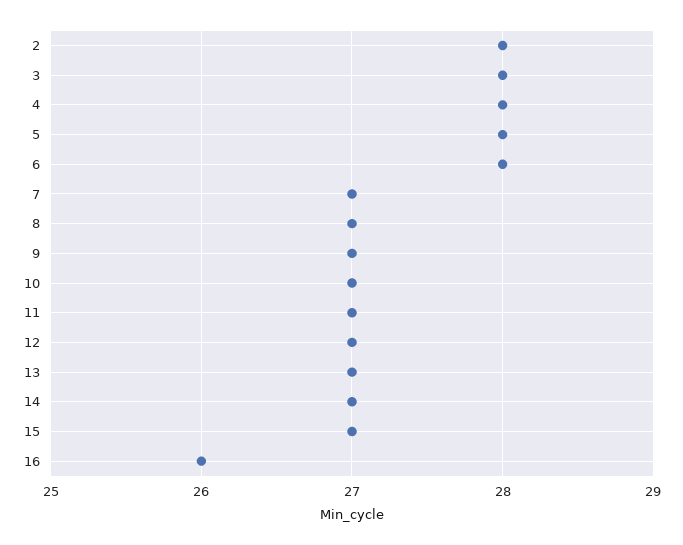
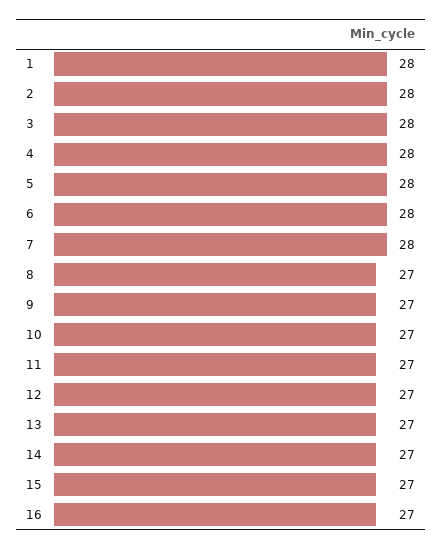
7: 27 -> 28
16: 26 -> 27
1: none -> 28

